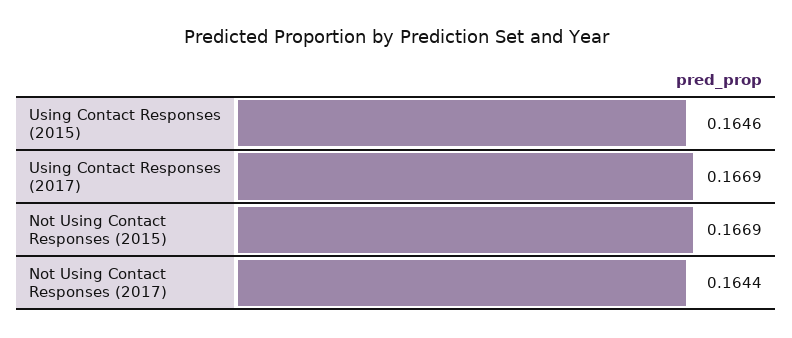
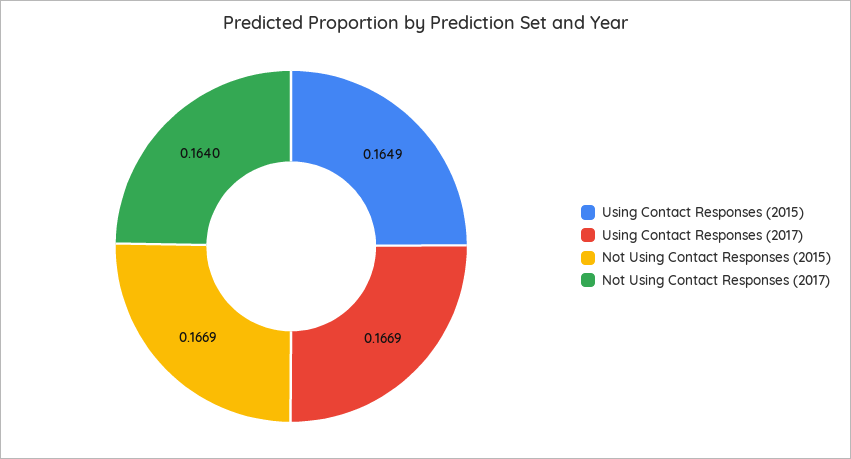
Using Contact Responses (2015): 0.1646 -> 0.1649
Not Using Contact Responses (2017): 0.1644 -> 0.164

